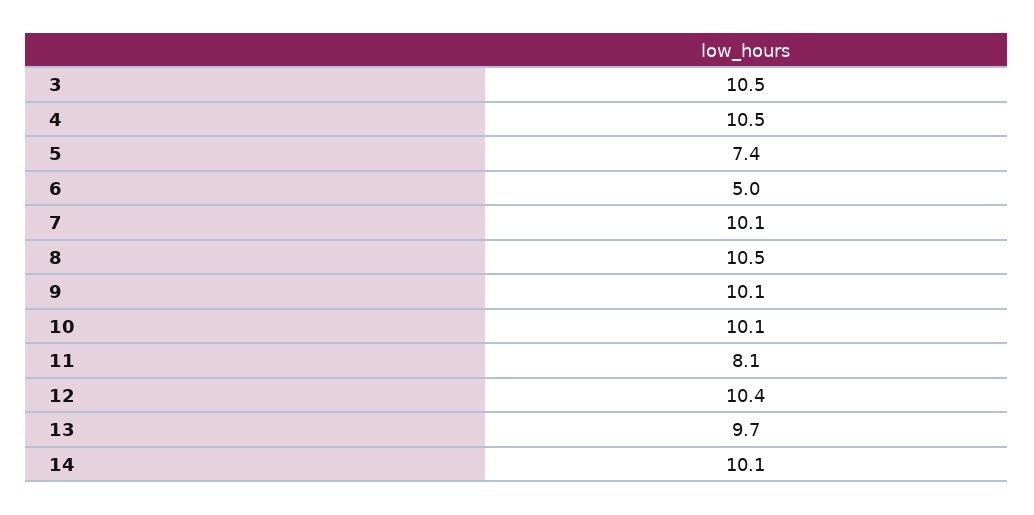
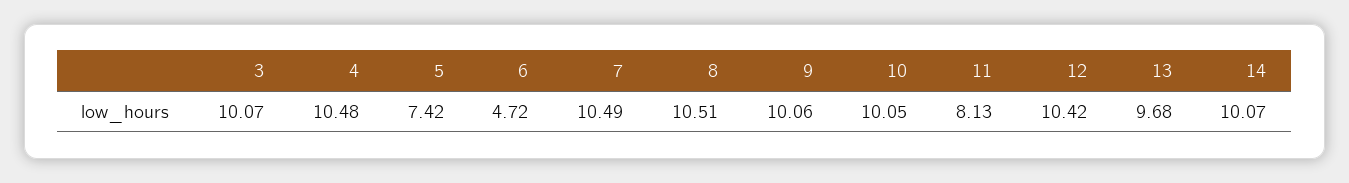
3: 10.5 -> 10.07
6: 5 -> 4.72
7: 10.1 -> 10.49

